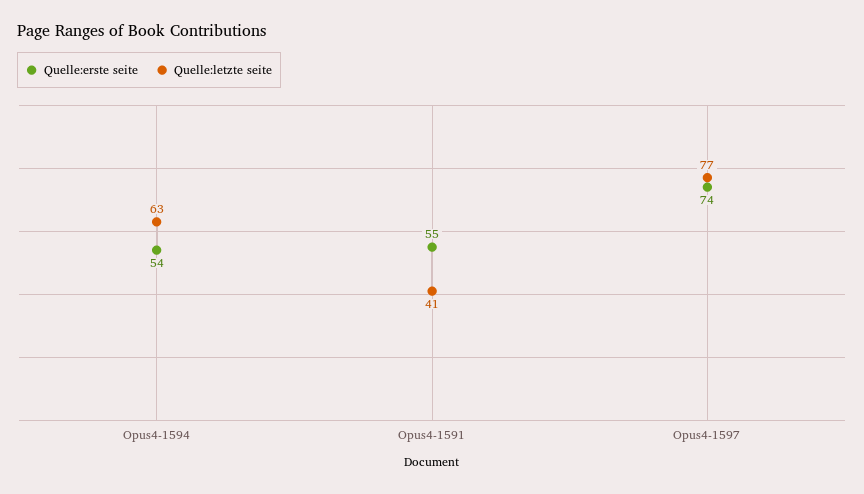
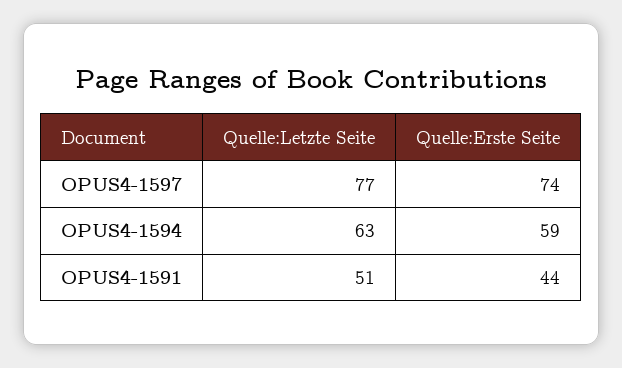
Quelle:erste seite, Opus4-1594: 54 -> 59
Quelle:erste seite, Opus4-1591: 55 -> 44
Quelle:letzte seite, Opus4-1591: 41 -> 51

